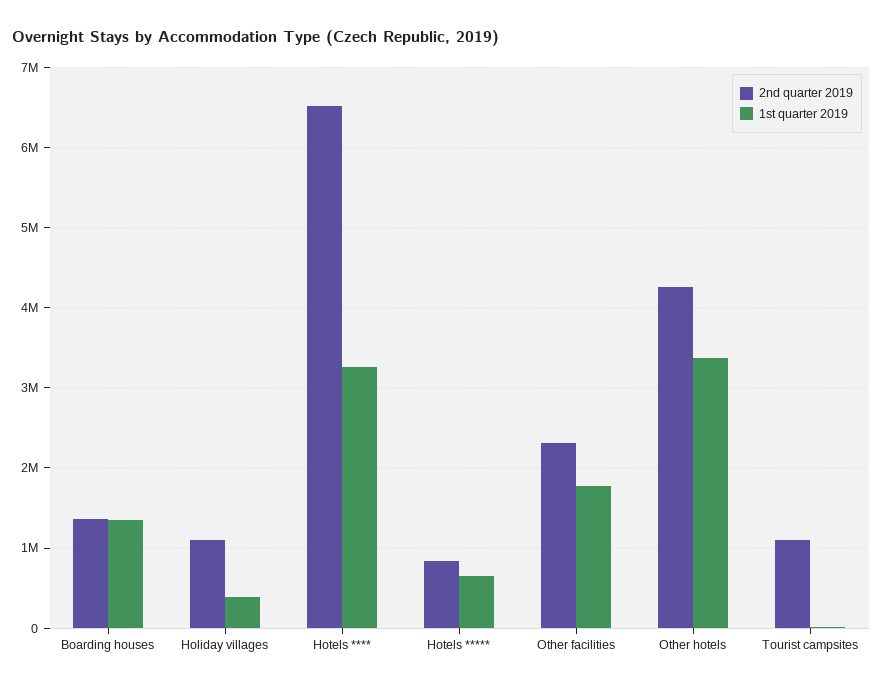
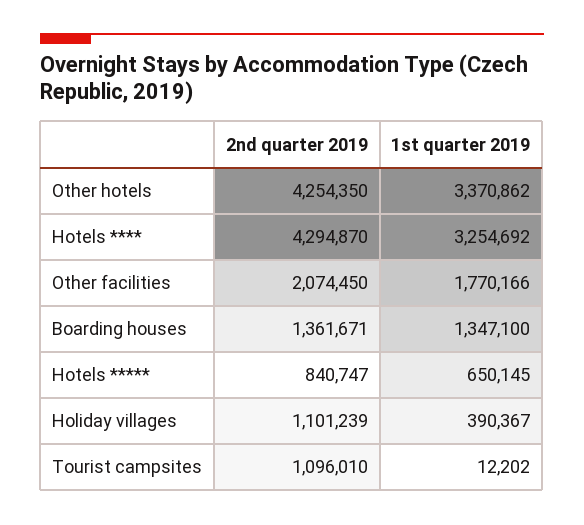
2nd quarter 2019, Hotels ****: 6500000 -> 4294870
2nd quarter 2019, Other facilities: 2300000 -> 2074450

